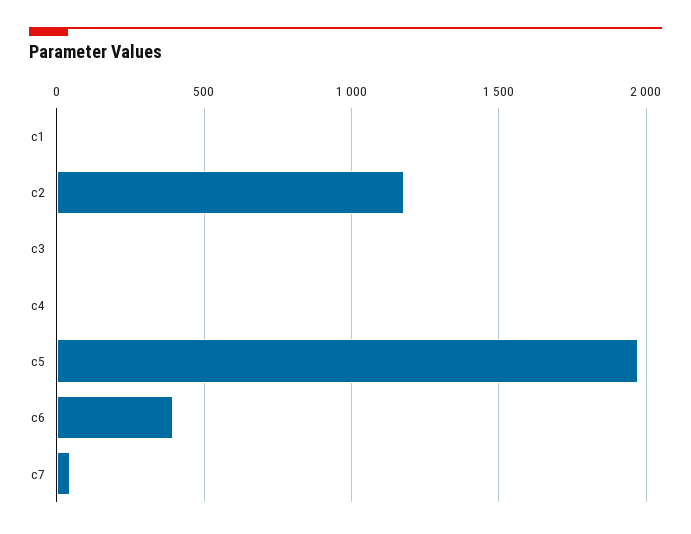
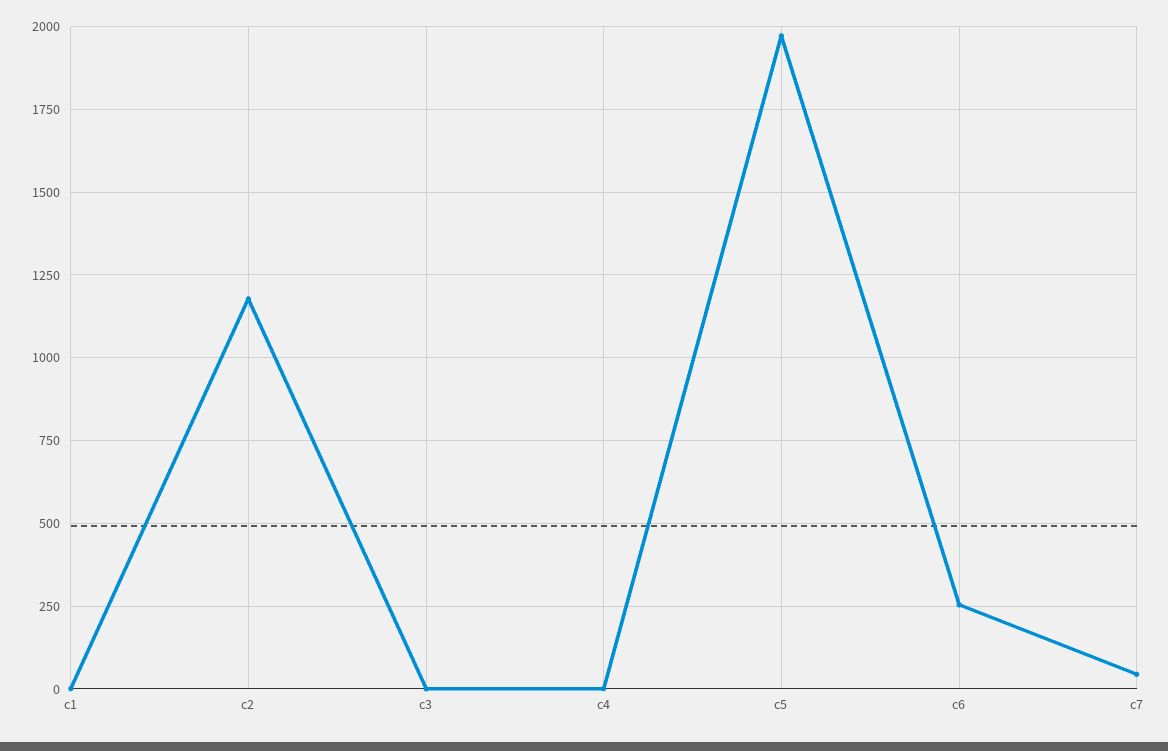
c6: 400 -> 250

